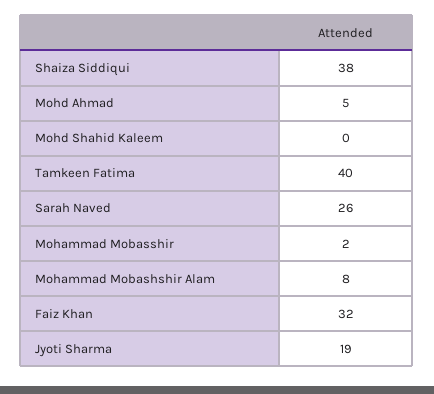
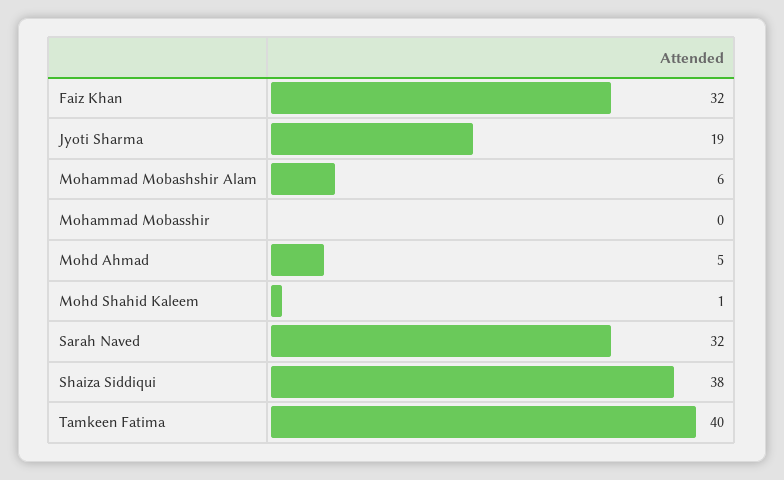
Mohd Shahid Kaleem: 0 -> 1
Sarah Naved: 26 -> 32
Mohammad Mobasshir: 2 -> 0
Mohammad Mobashshir Alam: 8 -> 6

